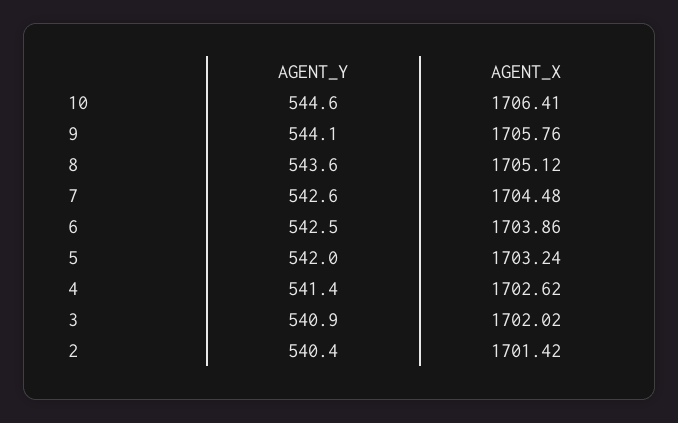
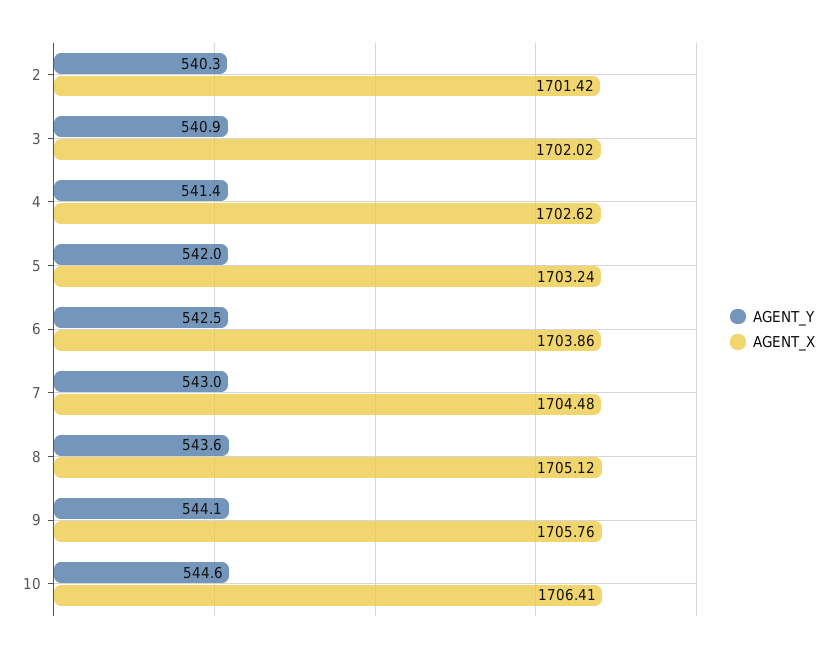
AGENT_Y, 7: 542.6 -> 543
AGENT_Y, 2: 540.4 -> 540.3

